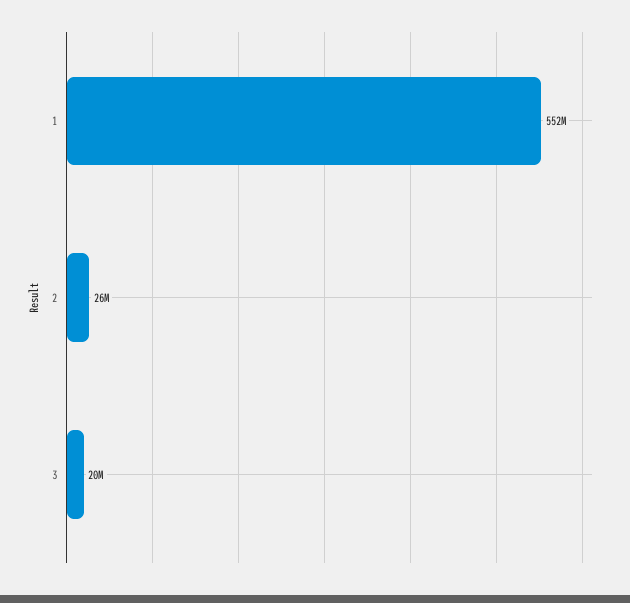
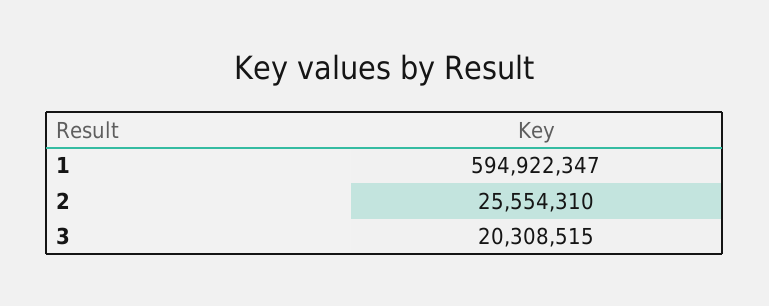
1: 552000000 -> 594922347

